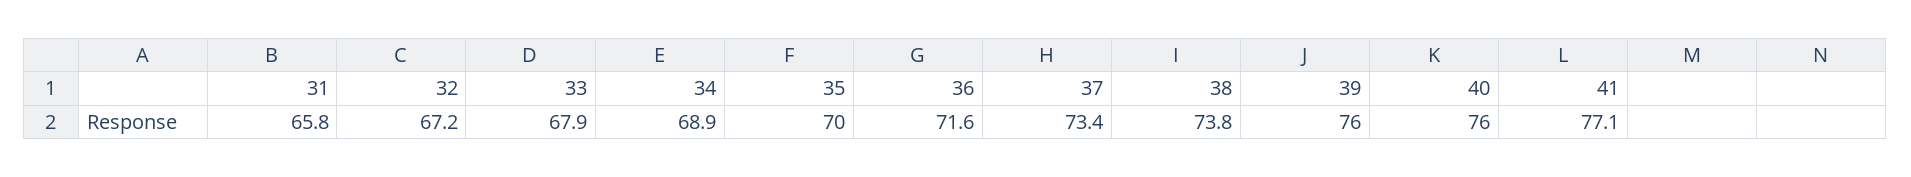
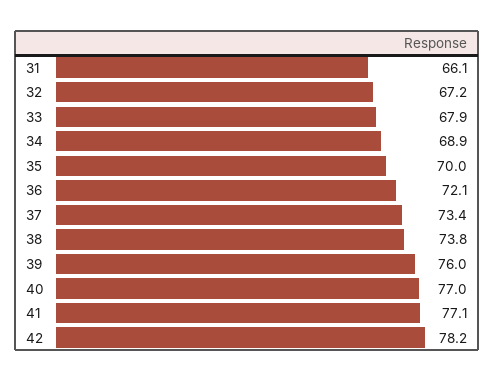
31: 65.8 -> 66.1
36: 71.6 -> 72.1
40: 76 -> 77
42: none -> 78.2

